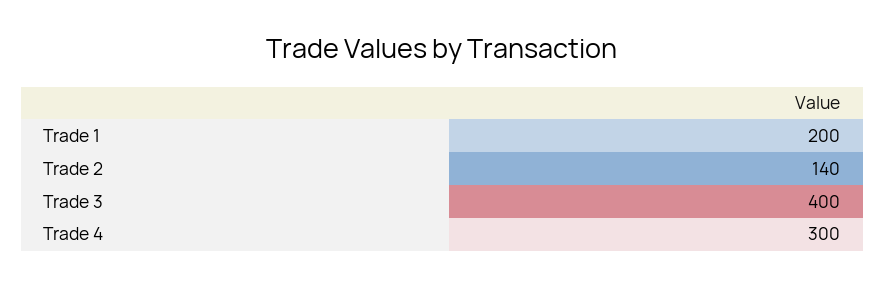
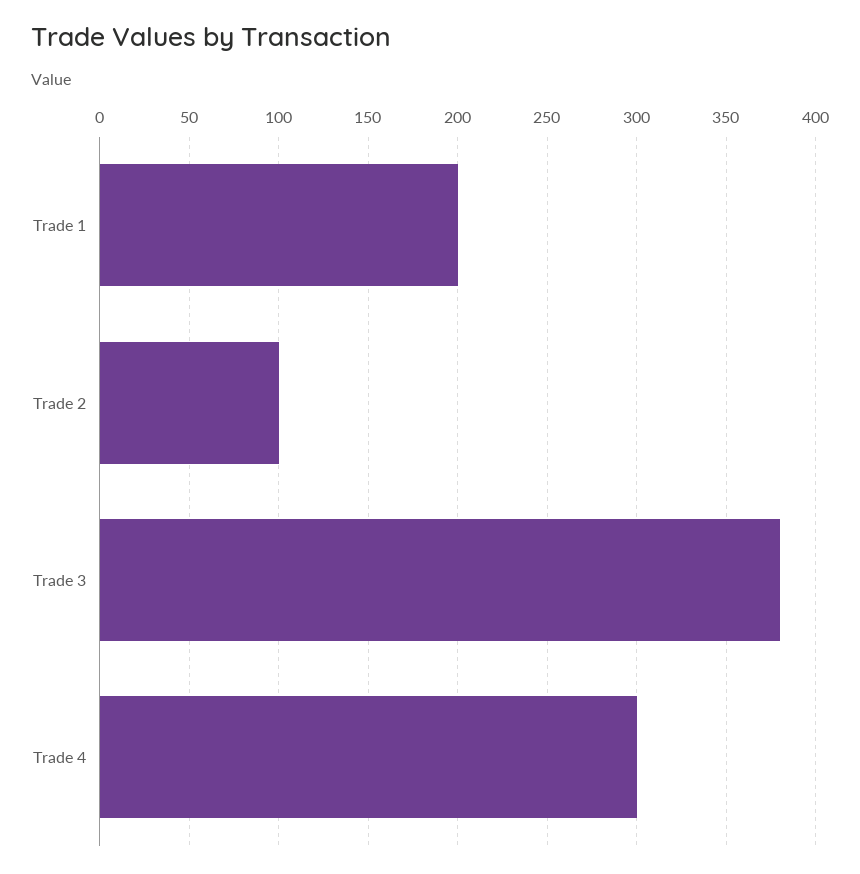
Trade 2: 140 -> 100
Trade 3: 400 -> 380

